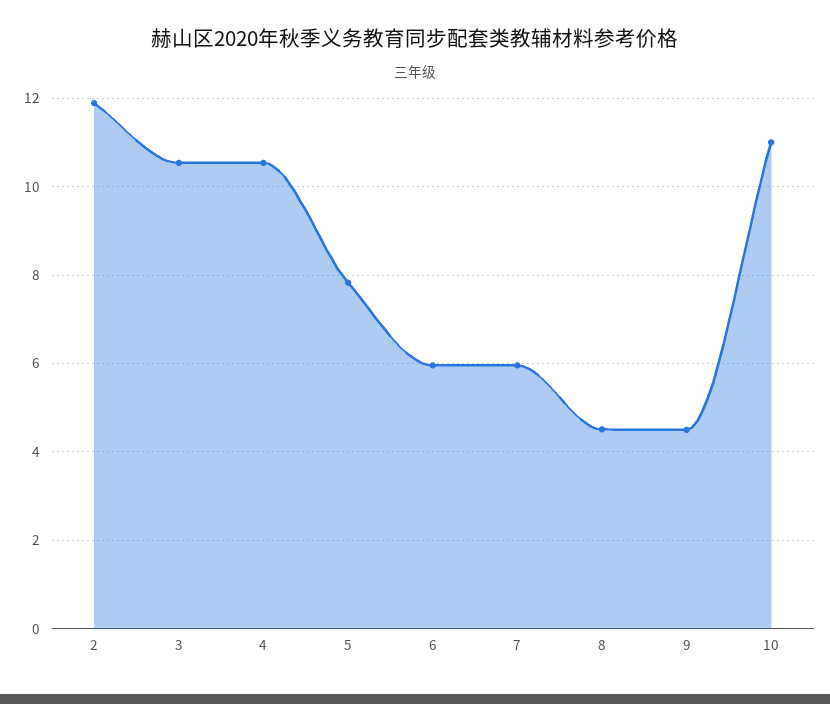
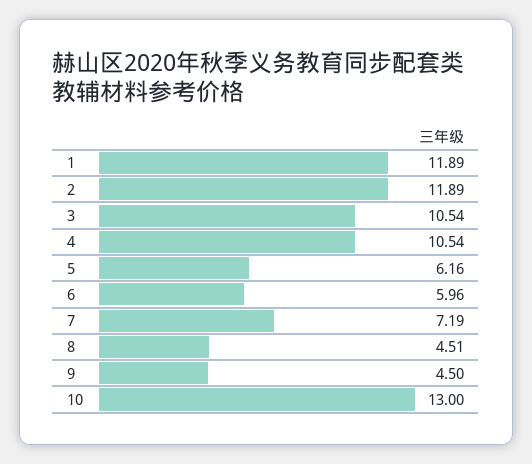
5: 7.8 -> 6.16
7: 6 -> 7.19
10: 11 -> 13
1: none -> 11.89

